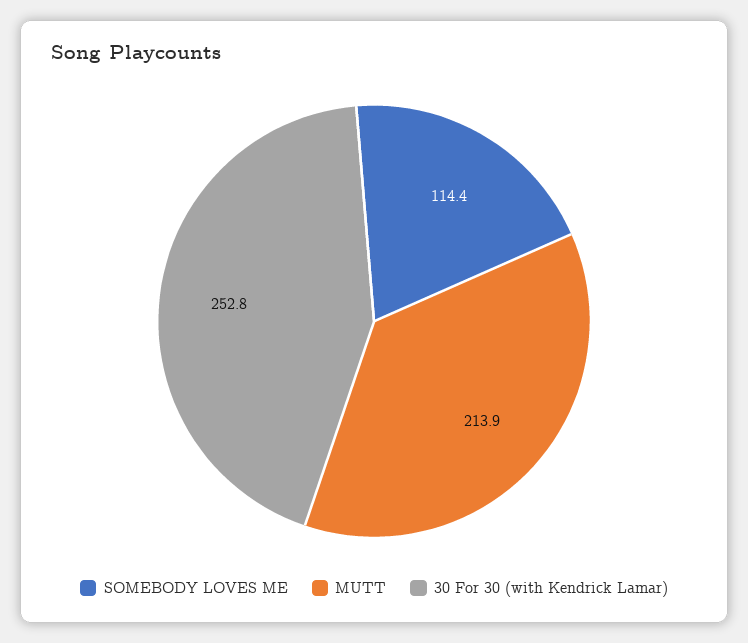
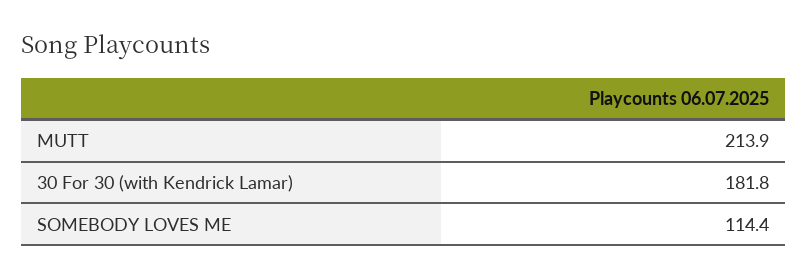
30 For 30 (with Kendrick Lamar): 252.8 -> 181.8

